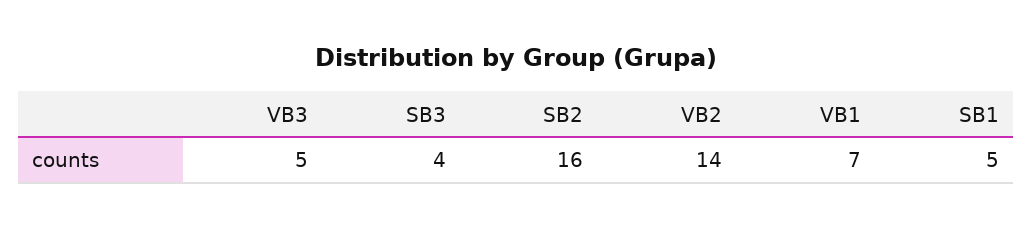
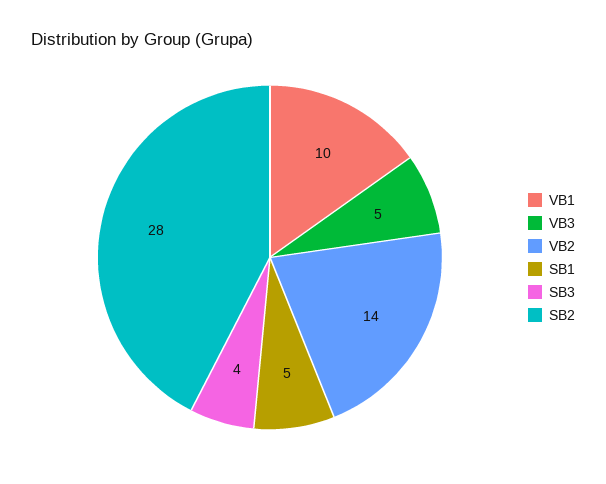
SB2: 16 -> 28
VB1: 7 -> 10

